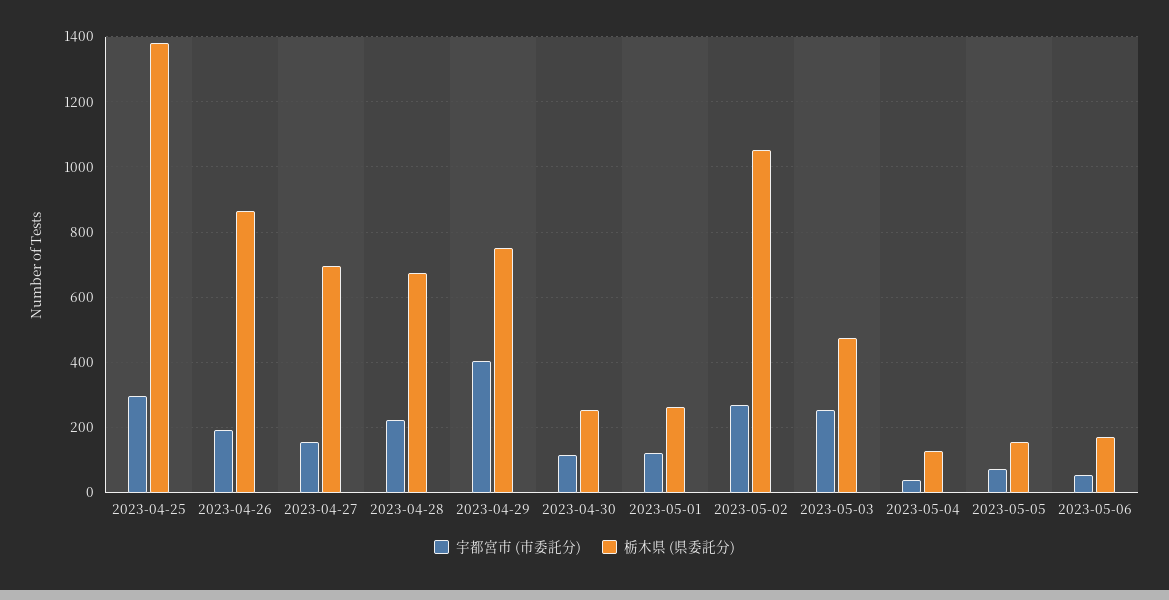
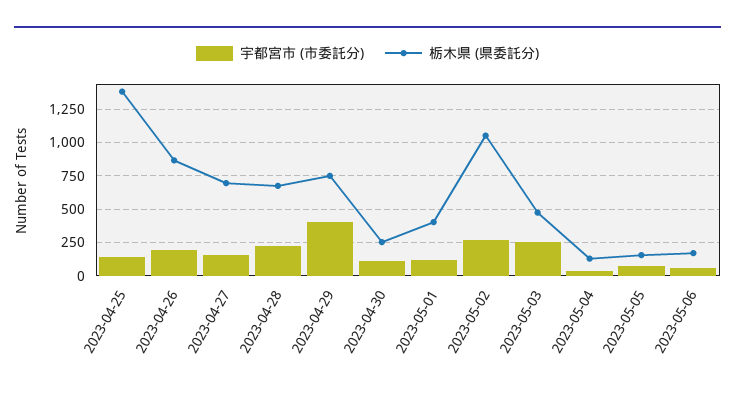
宇都宮市 (市委託分), 2023-04-25: 300 -> 150
栃木県 (県委託分), 2023-05-01: 260 -> 400

